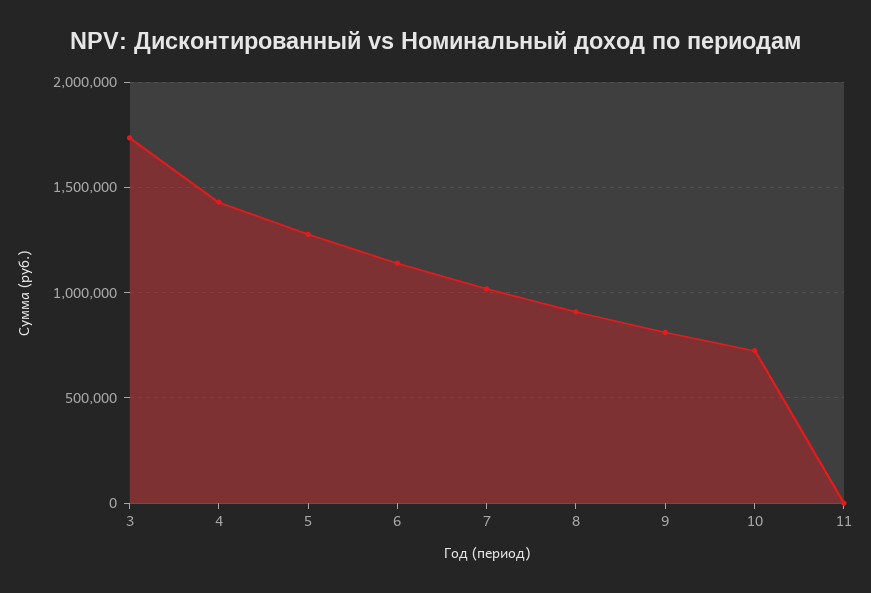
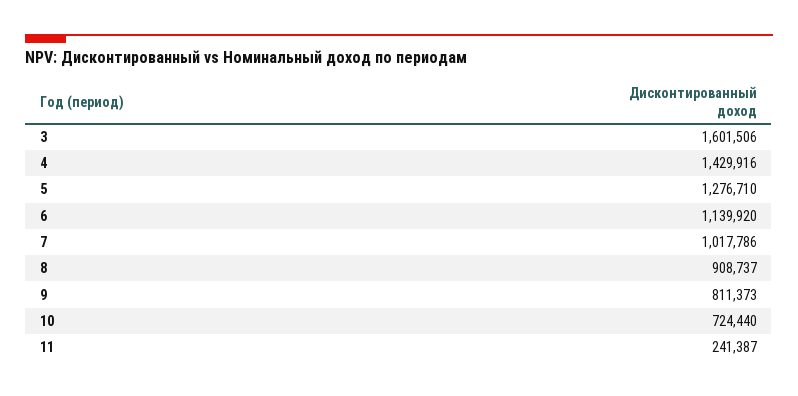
3: 1750000 -> 1601506
11: 0 -> 241387

